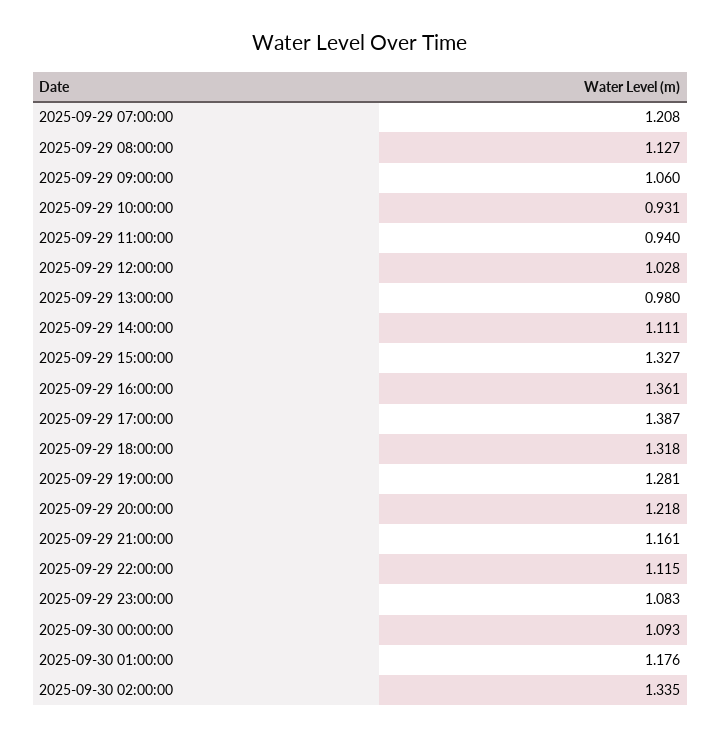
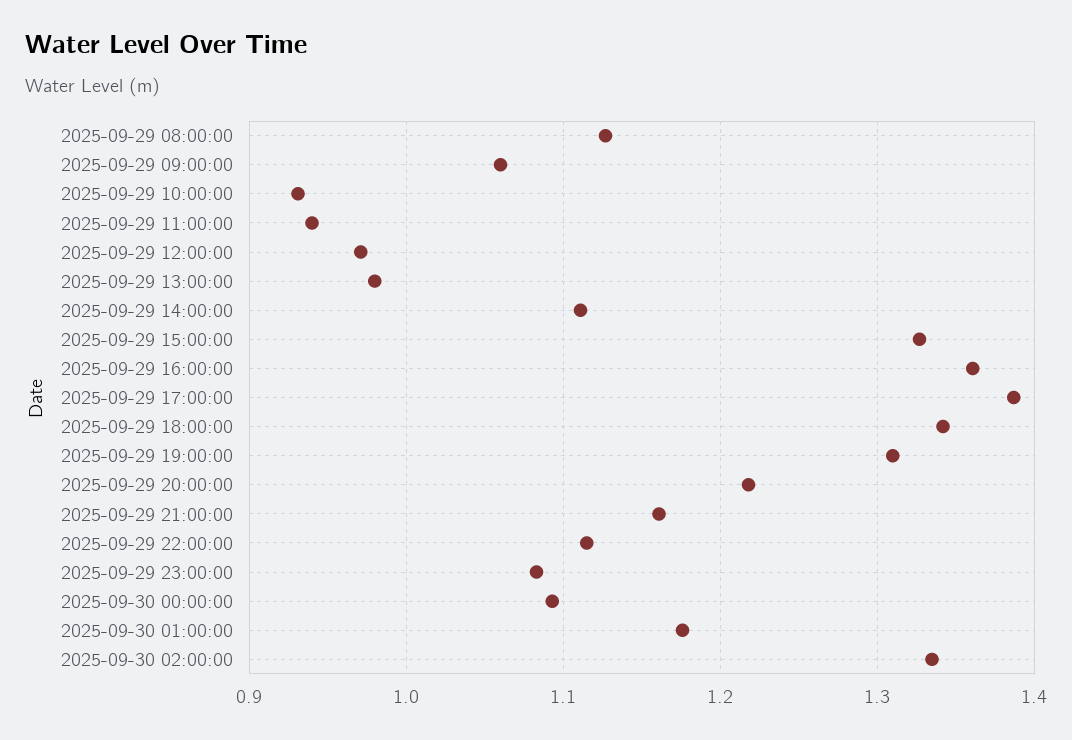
2025-09-29 07:00:00: 1.208 -> none
2025-09-29 12:00:00: 1.028 -> 0.97
2025-09-29 18:00:00: 1.318 -> 1.34
2025-09-29 19:00:00: 1.281 -> 1.31

